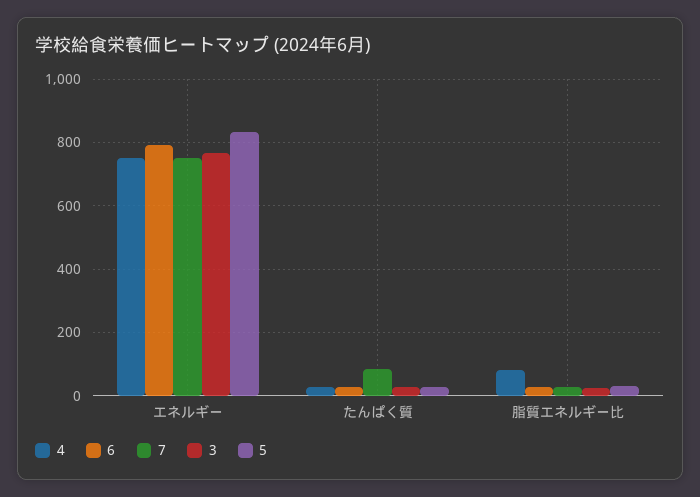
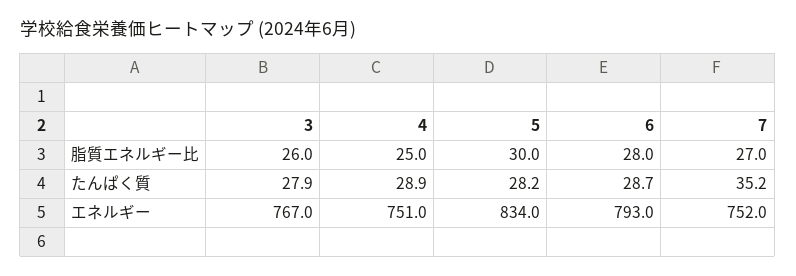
7, たんぱく質: 80 -> 35.2
4, 脂質エネルギー比: 80 -> 25

